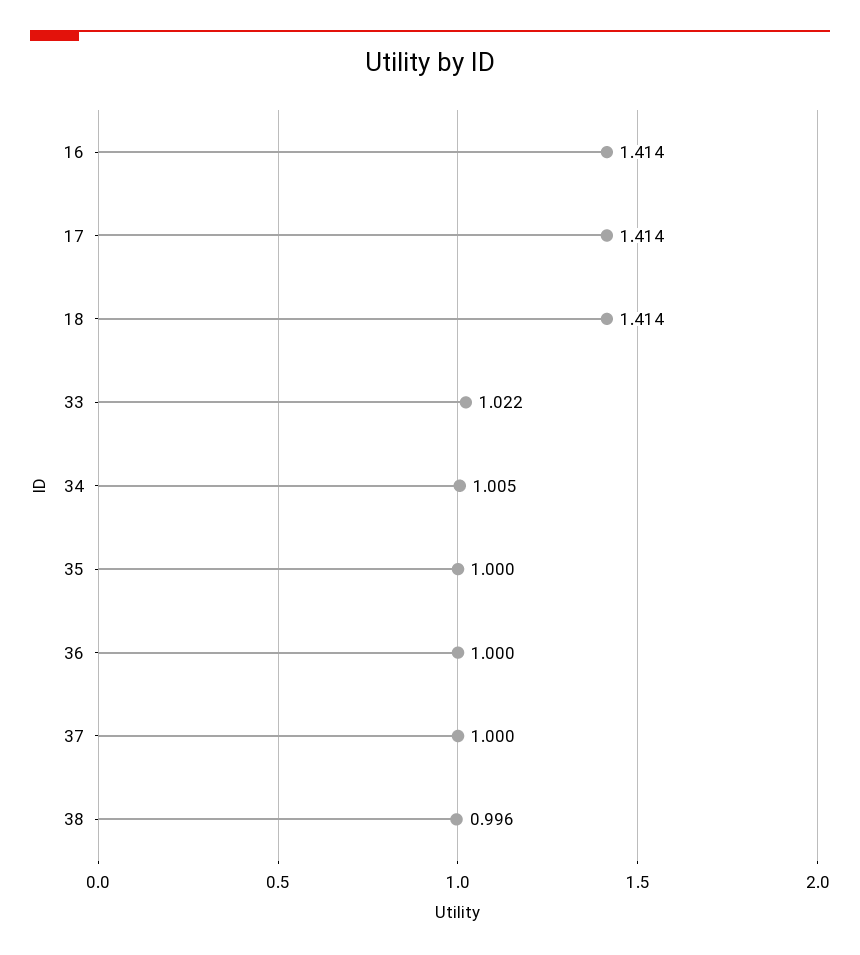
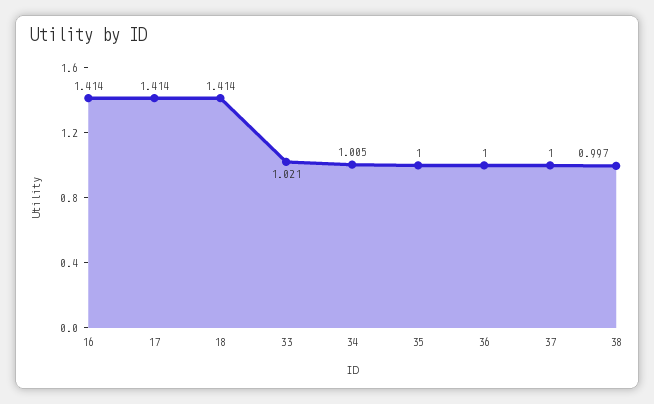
33: 1.022 -> 1.021
38: 0.996 -> 0.997

